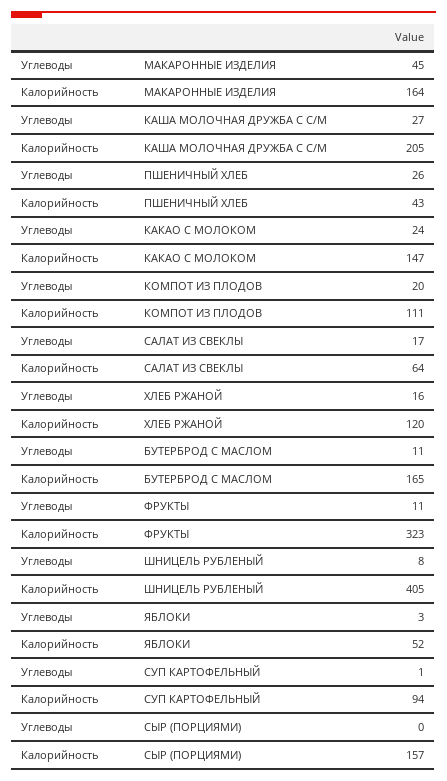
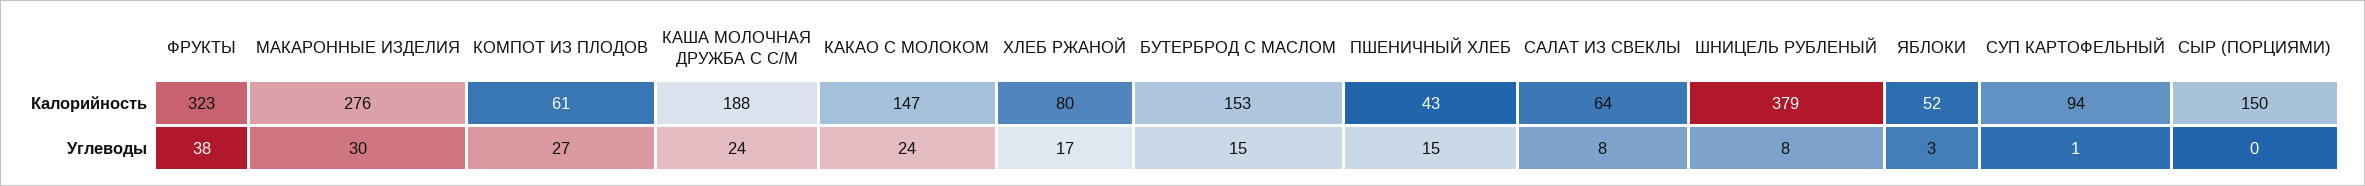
Углеводы, МАКАРОННЫЕ ИЗДЕЛИЯ: 45 -> 30
Калорийность, МАКАРОННЫЕ ИЗДЕЛИЯ: 164 -> 276
Углеводы, КАША МОЛОЧНАЯ ДРУЖБА С С/М: 27 -> 24
Калорийность, КАША МОЛОЧНАЯ ДРУЖБА С С/М: 205 -> 188
Углеводы, ПШЕНИЧНЫЙ ХЛЕБ: 26 -> 15
Углеводы, КОМПОТ ИЗ ПЛОДОВ: 20 -> 27
Калорийность, КОМПОТ ИЗ ПЛОДОВ: 111 -> 61
Углеводы, САЛАТ ИЗ СВЕКЛЫ: 17 -> 8
Углеводы, ХЛЕБ РЖАНОЙ: 16 -> 17
Калорийность, ХЛЕБ РЖАНОЙ: 120 -> 80
Углеводы, БУТЕРБРОД С МАСЛОМ: 11 -> 15
Калорийность, БУТЕРБРОД С МАСЛОМ: 165 -> 153
Углеводы, ФРУКТЫ: 11 -> 38
Калорийность, ШНИЦЕЛЬ РУБЛЕНЫЙ: 405 -> 379
Калорийность, СЫР (ПОРЦИЯМИ): 157 -> 150

